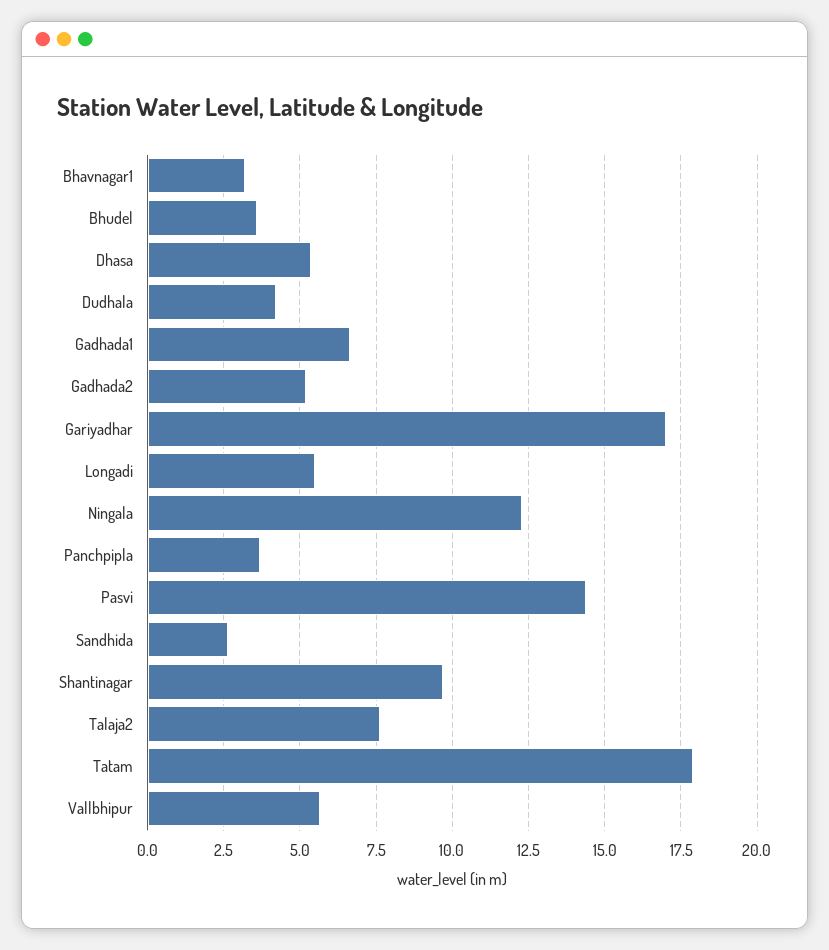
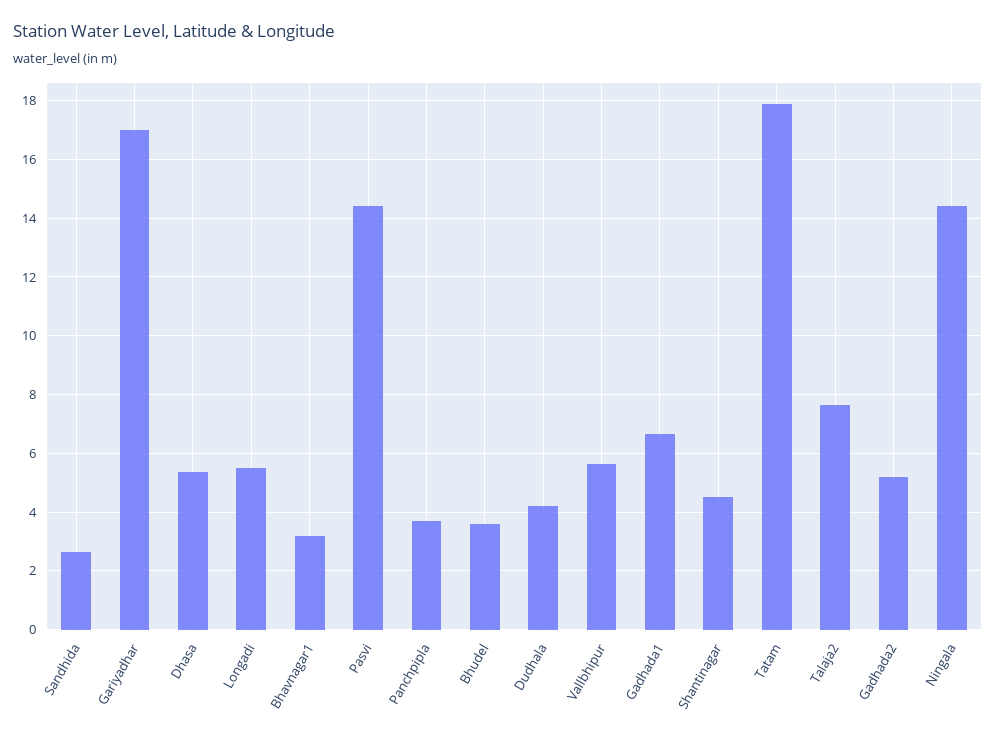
Ningala: 12.25 -> 14.5
Shantinagar: 9.75 -> 4.5

